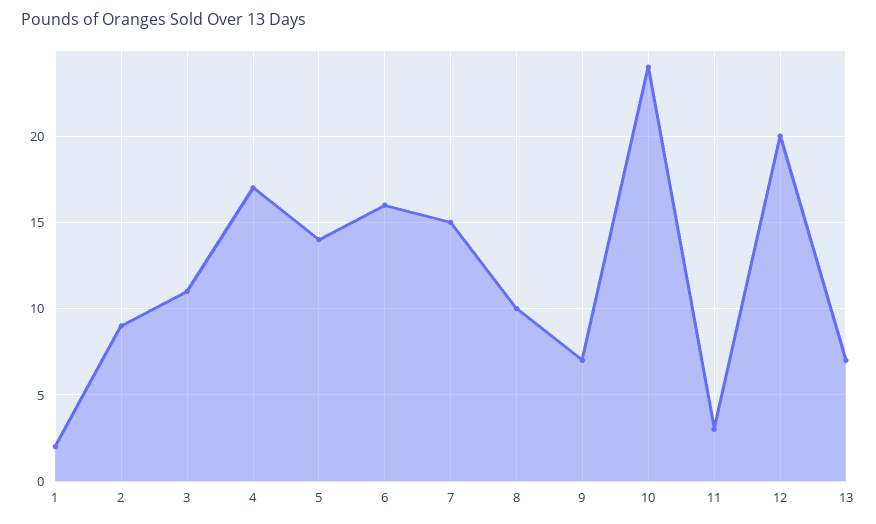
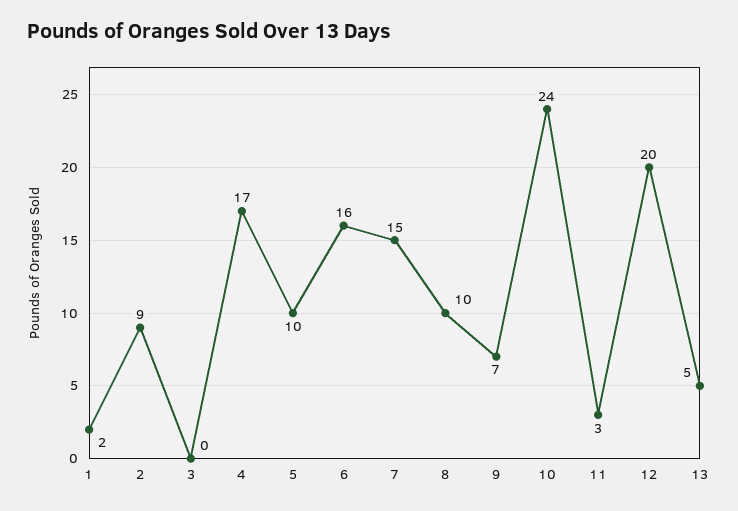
3: 11 -> 0
5: 14 -> 10
13: 7 -> 5

